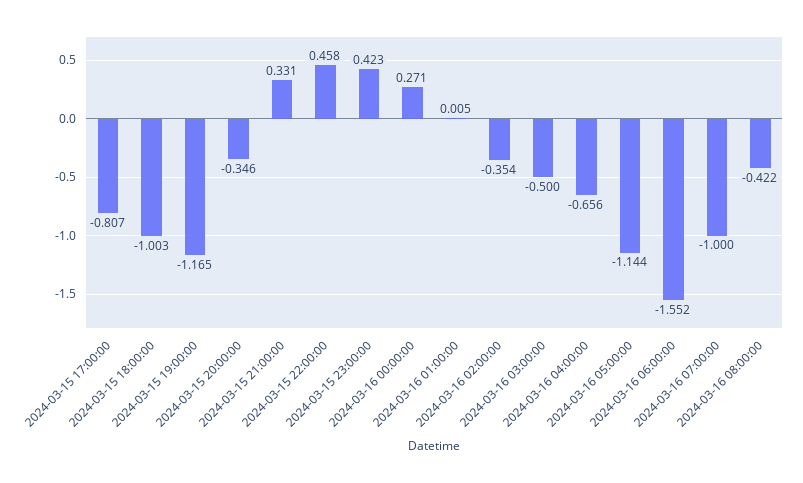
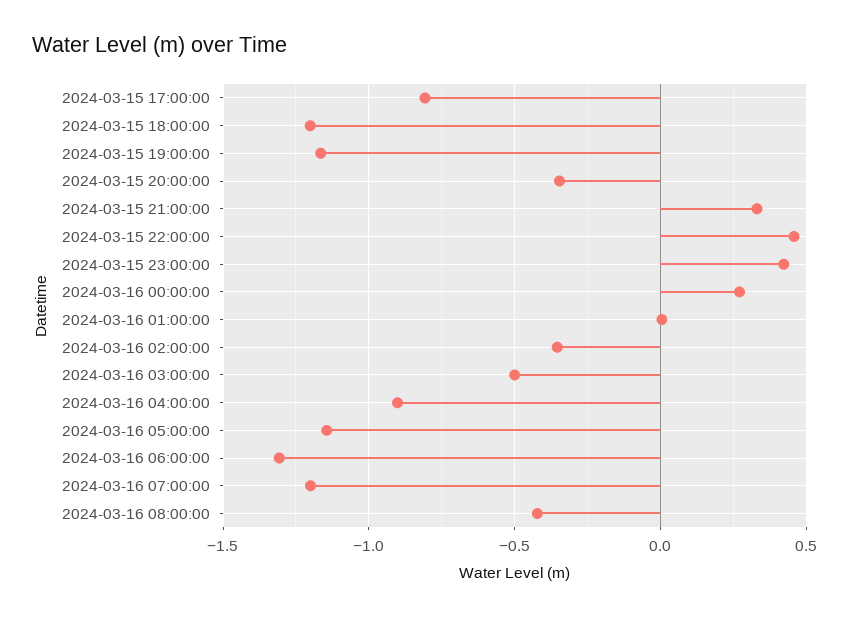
2024-03-15 18:00:00: -1.003 -> -1.2
2024-03-16 04:00:00: -0.656 -> -0.9
2024-03-16 06:00:00: -1.552 -> -1.3
2024-03-16 07:00:00: -1 -> -1.2

